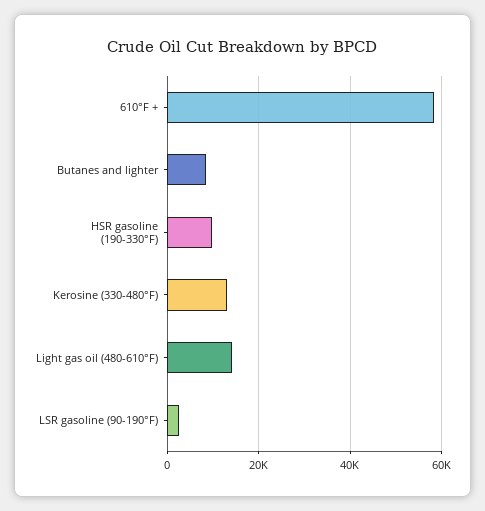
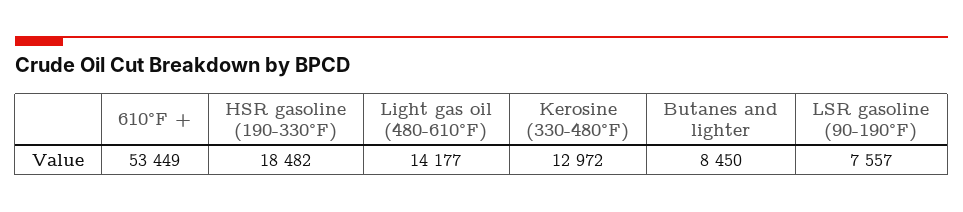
610°F +: 58000 -> 53449
HSR gasoline (190-330°F): 10000 -> 18482
LSR gasoline (90-190°F): 2000 -> 7557

